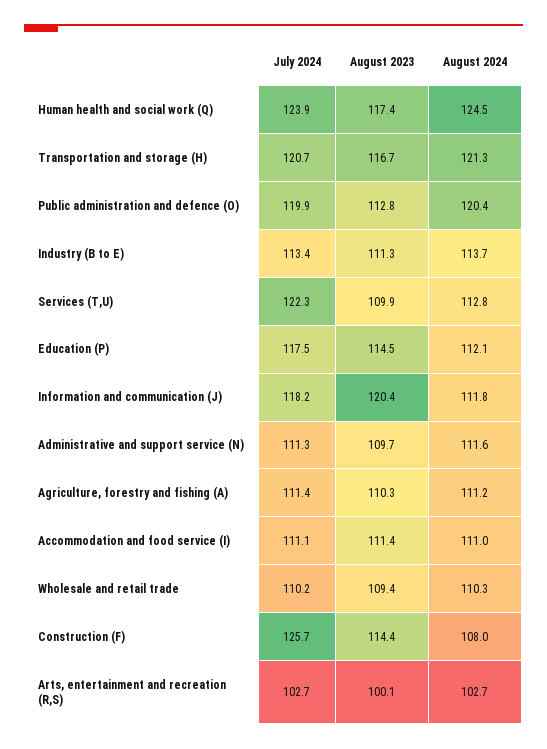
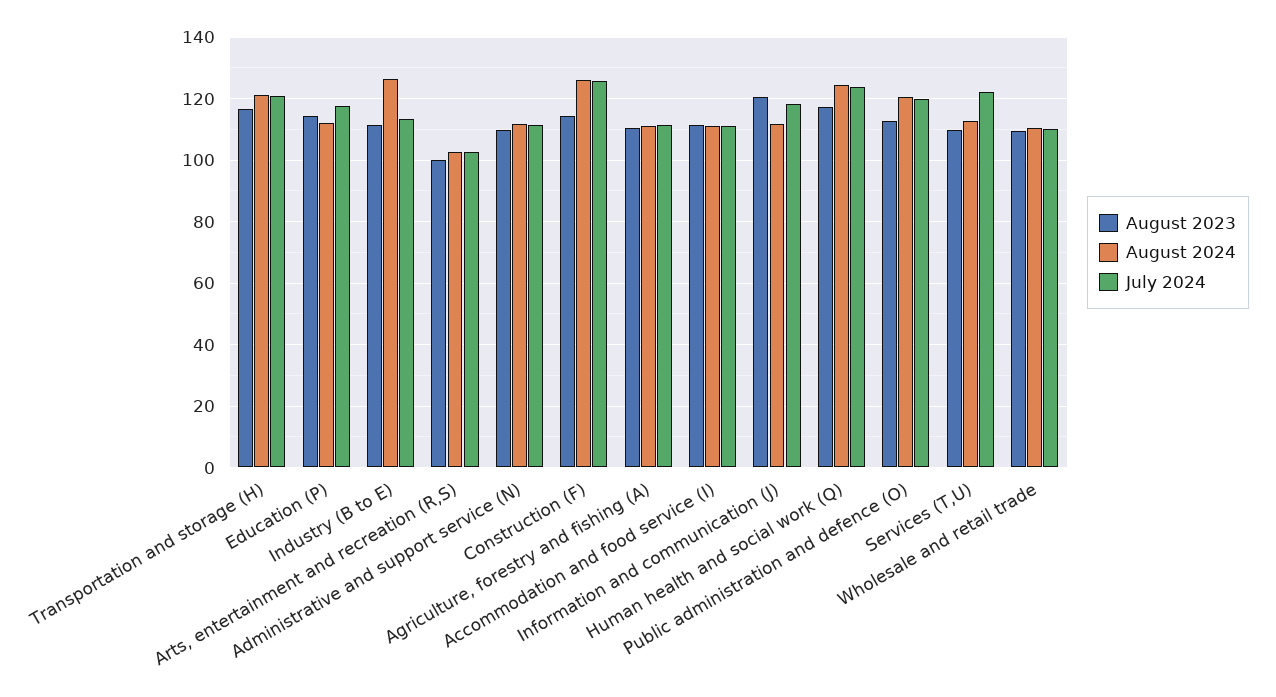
August 2024, Industry (B to E): 113.7 -> 126
August 2024, Construction (F): 108 -> 126

